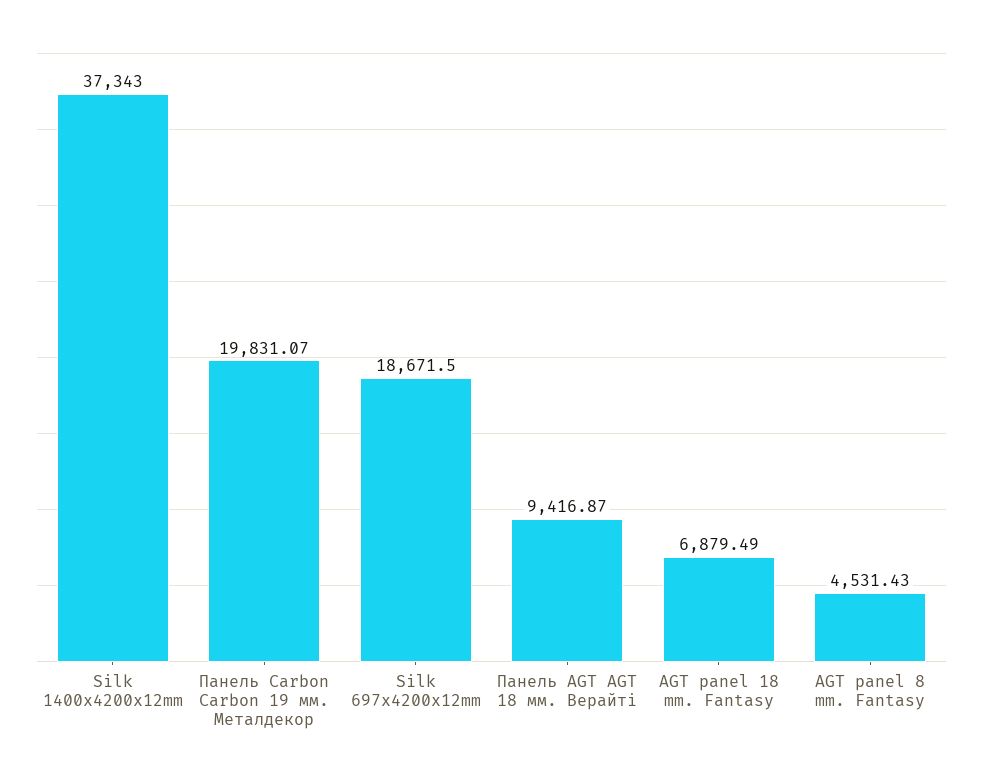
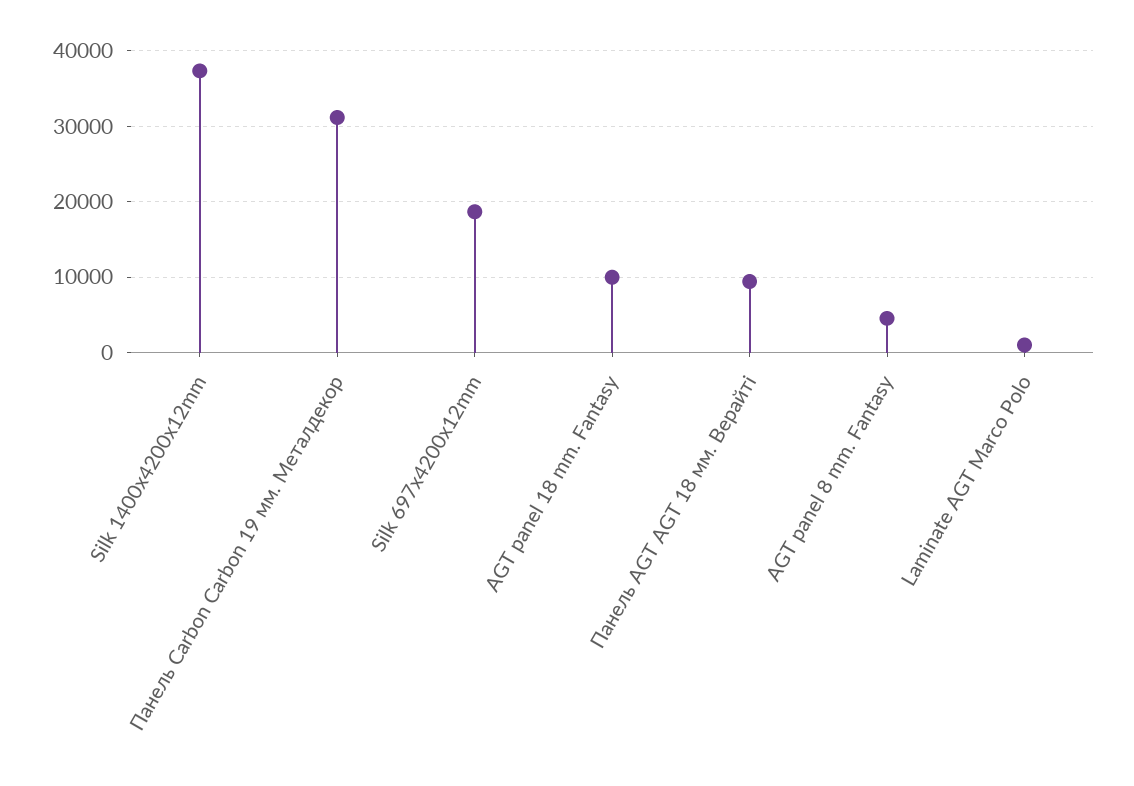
Панель Carbon Carbon 19 мм. Металдекор: 19831.07 -> 31000
AGT panel 18 mm. Fantasy: 6879.49 -> 10000
Laminate AGT Marco Polo: none -> 1000

